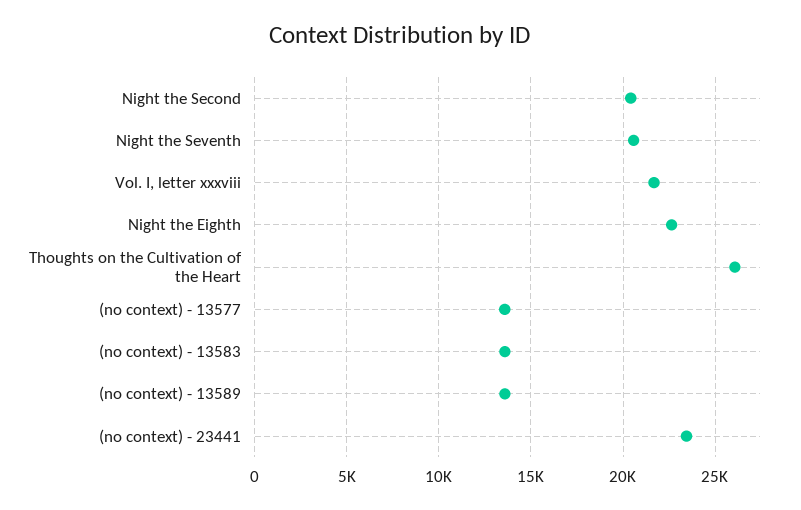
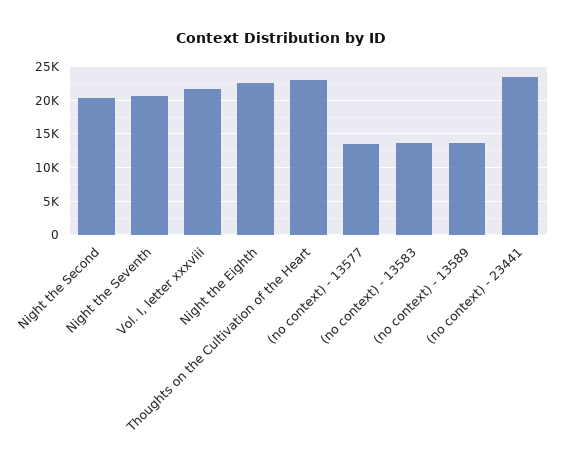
Thoughts on the Cultivation of the Heart: 26000 -> 23000

